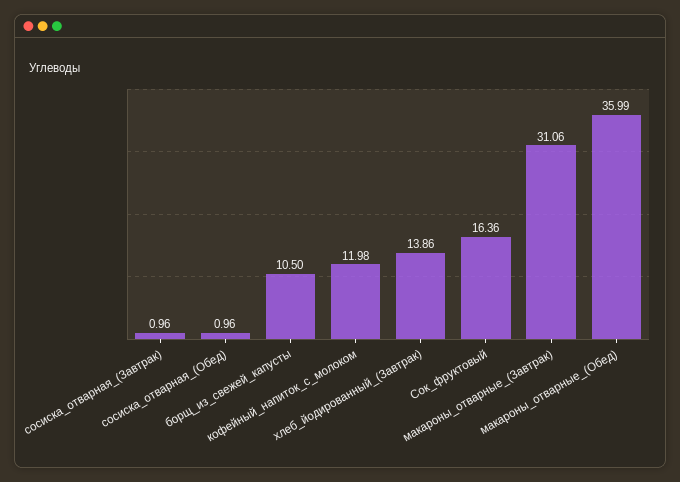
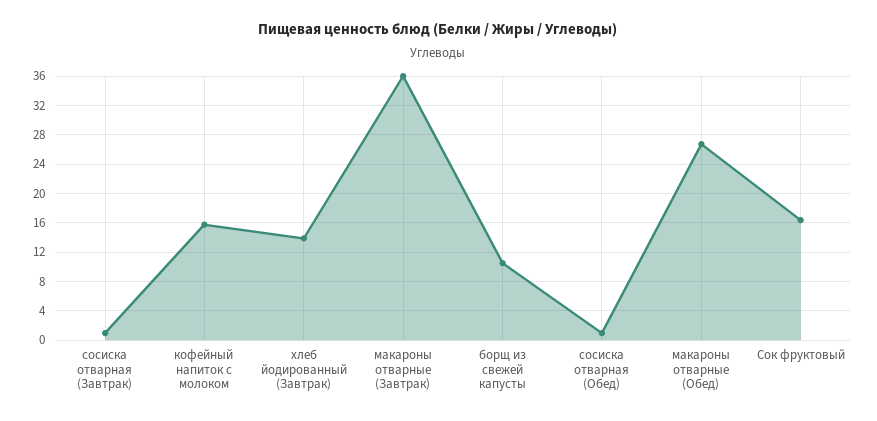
кофейный_напиток_с_молоком: 11.98 -> 16
макароны_отварные_(Завтрак): 31.06 -> 36
макароны_отварные_(Обед): 35.99 -> 27

